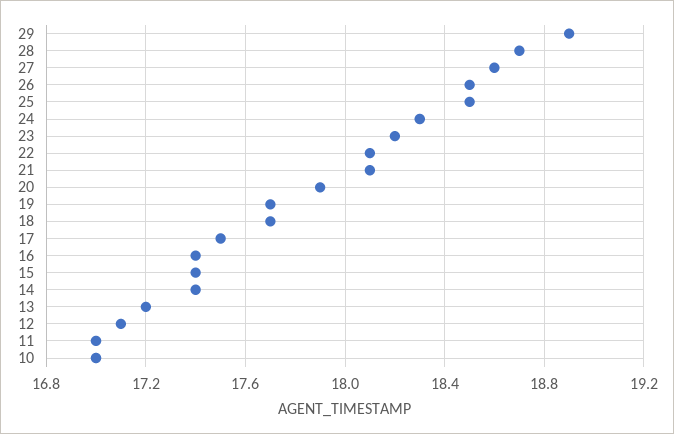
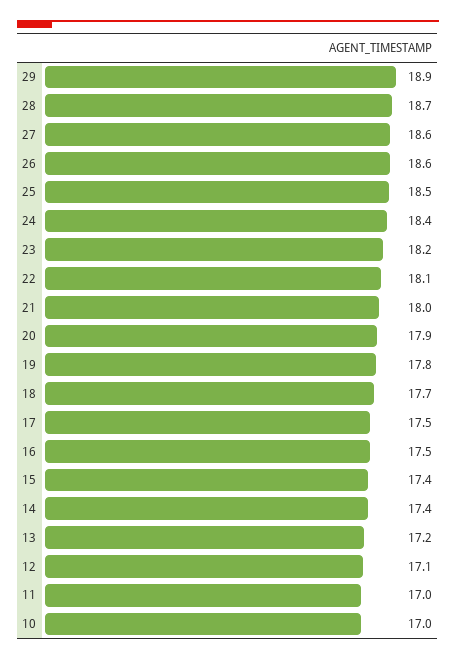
26: 18.5 -> 18.6
24: 18.3 -> 18.4
21: 18.1 -> 18
19: 17.7 -> 17.8
16: 17.4 -> 17.5

